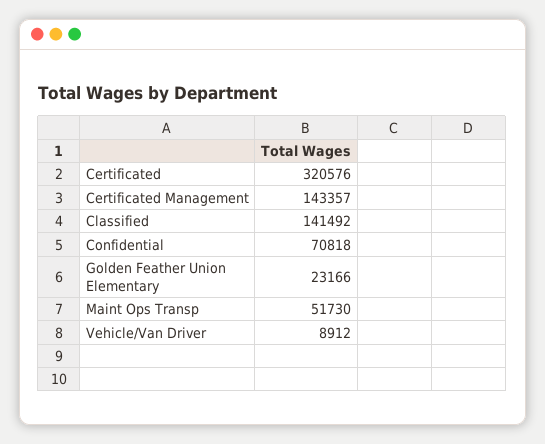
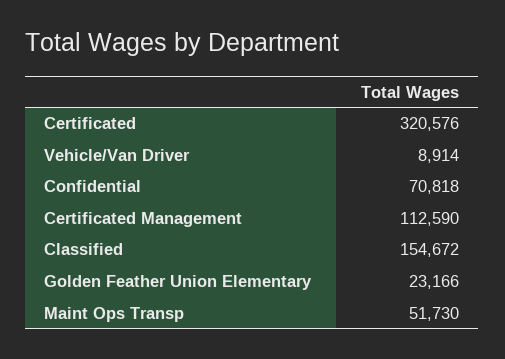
Certificated Management: 143357 -> 112590
Classified: 141492 -> 154672
Vehicle/Van Driver: 8912 -> 8914

